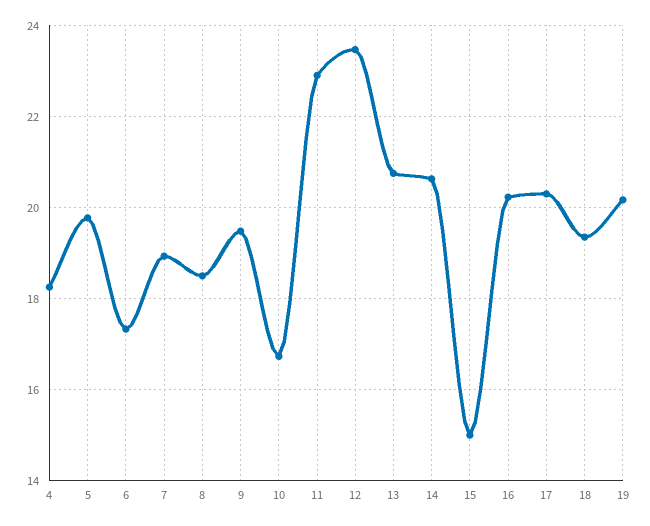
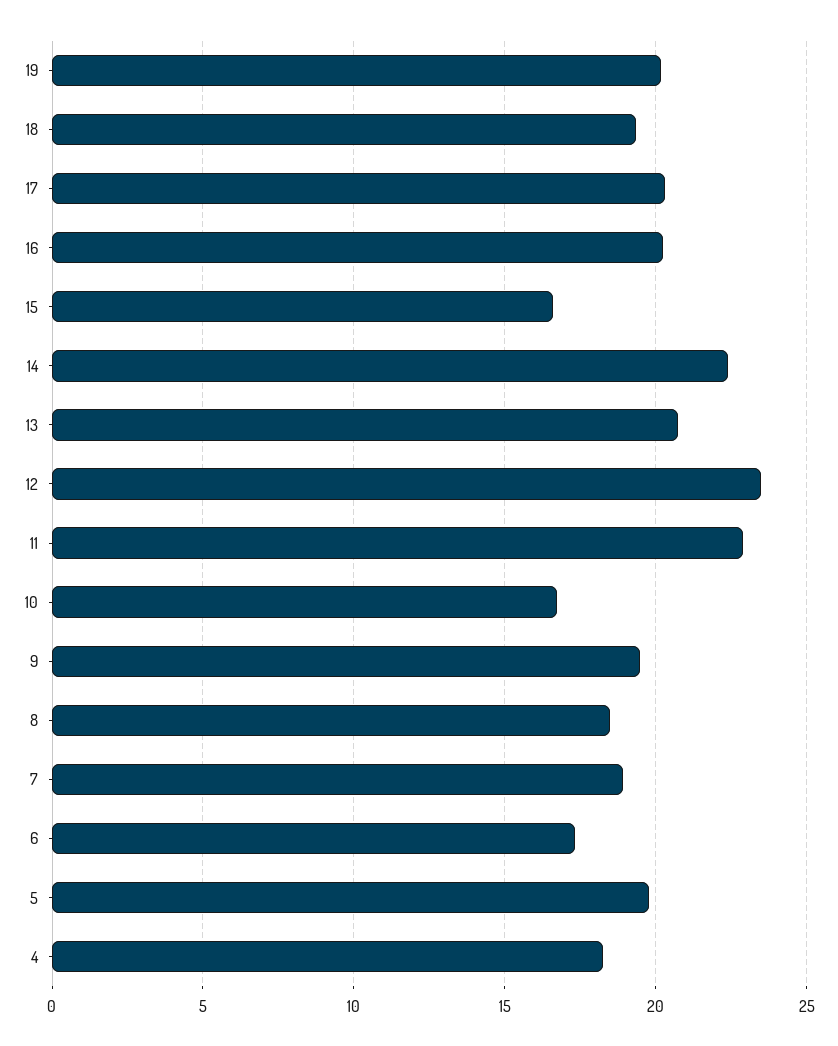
14: 20.6 -> 22.5
15: 15 -> 16.5

